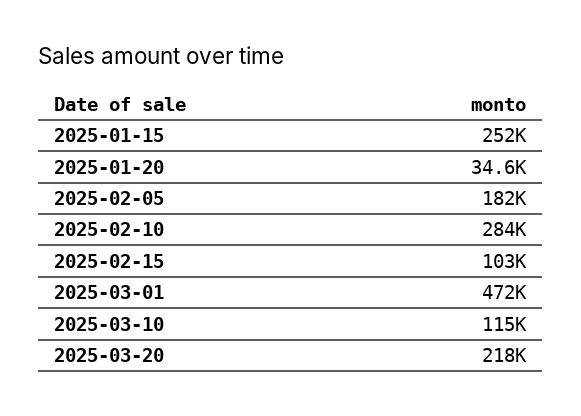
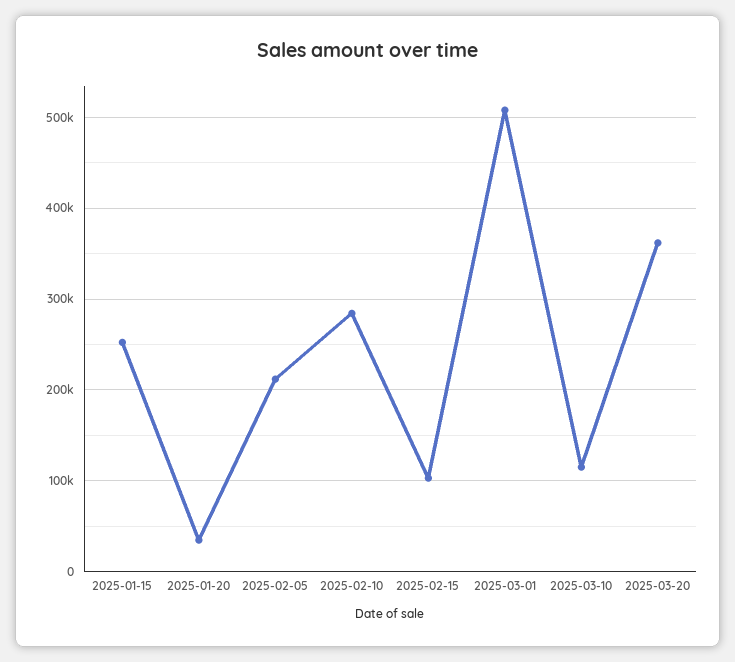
2025-02-05: 182000 -> 210000
2025-03-01: 472000 -> 510000
2025-03-20: 218000 -> 360000

